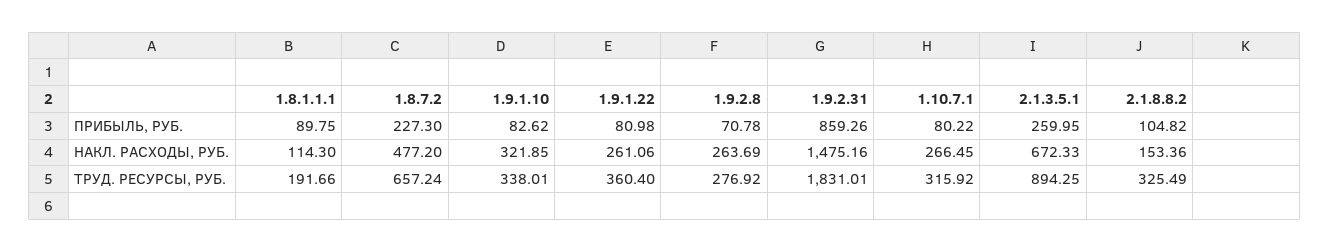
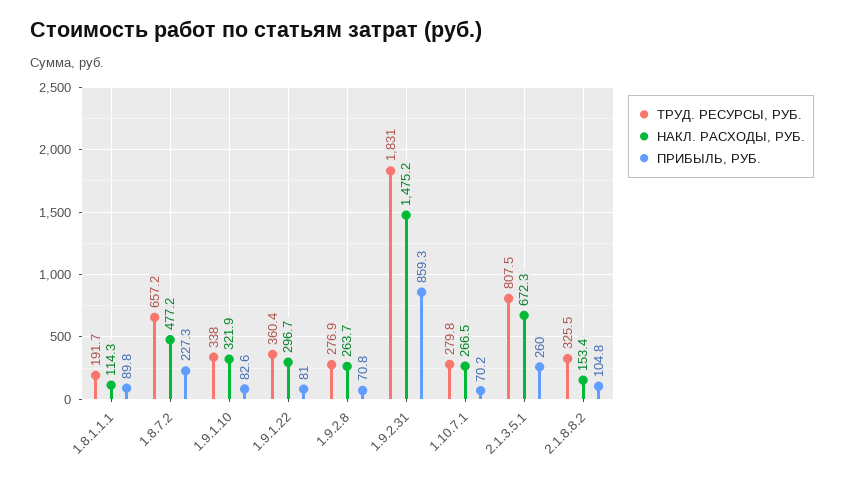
ПРИБЫЛЬ, РУБ., 1.10.7.1: 80.22 -> 70.2
НАКЛ. РАСХОДЫ, РУБ., 1.9.1.22: 261.06 -> 296.7
ТРУД. РЕСУРСЫ, РУБ., 1.10.7.1: 315.92 -> 279.8
ТРУД. РЕСУРСЫ, РУБ., 2.1.3.5.1: 894.25 -> 807.5

